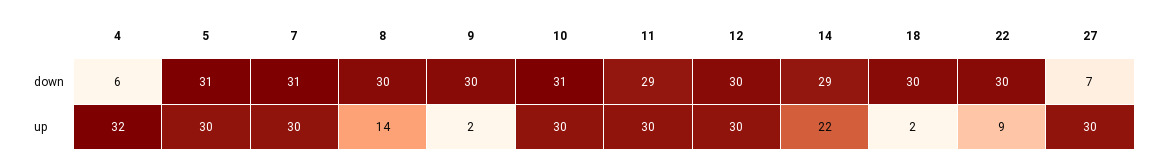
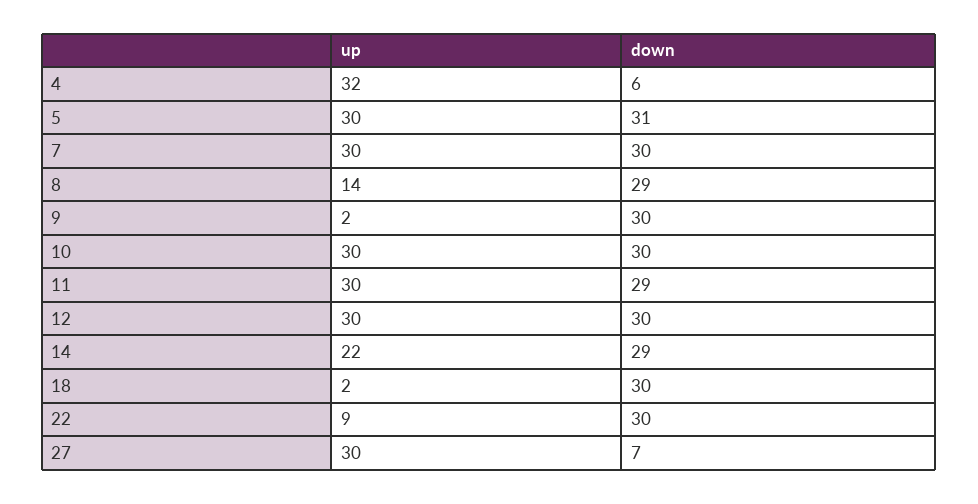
7, down: 31 -> 30
8, down: 30 -> 29
10, down: 31 -> 30

